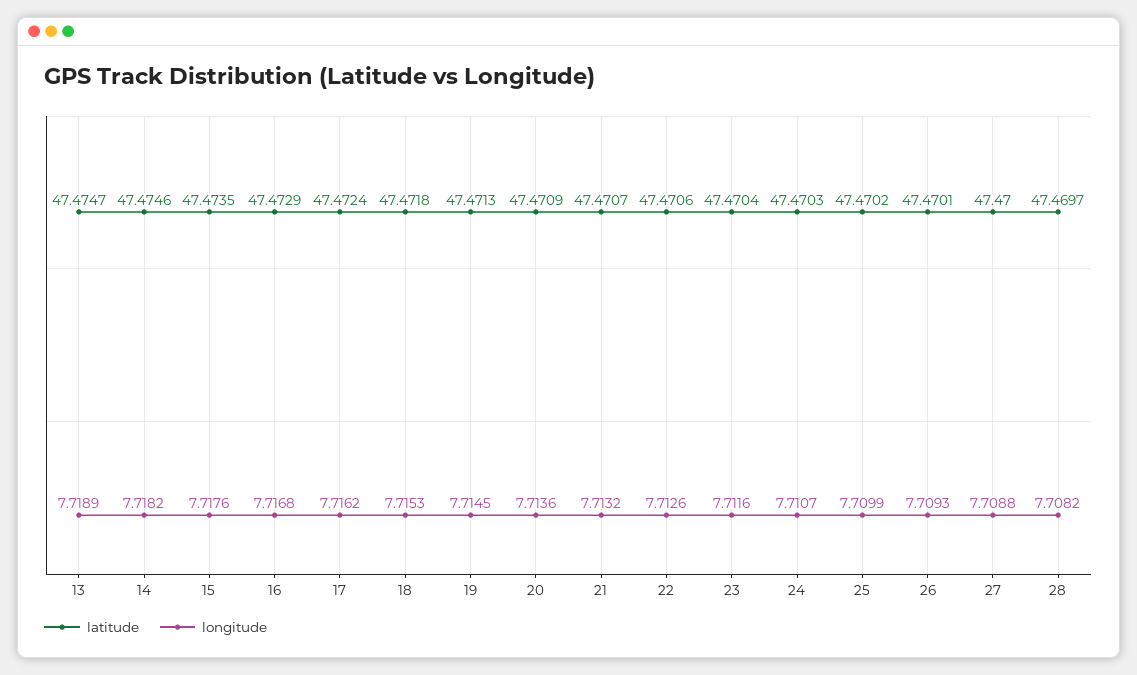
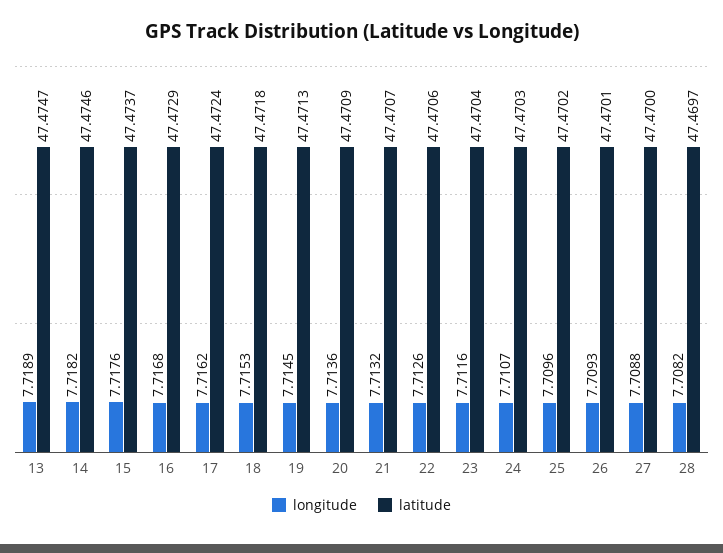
latitude, 15: 47.4735 -> 47.4737
longitude, 25: 7.7099 -> 7.7096

